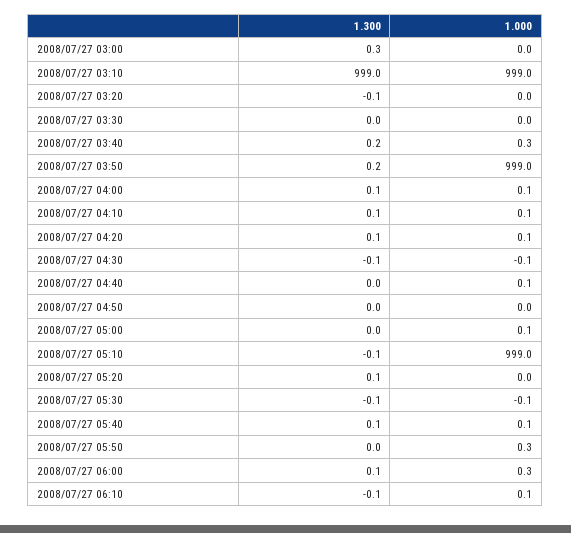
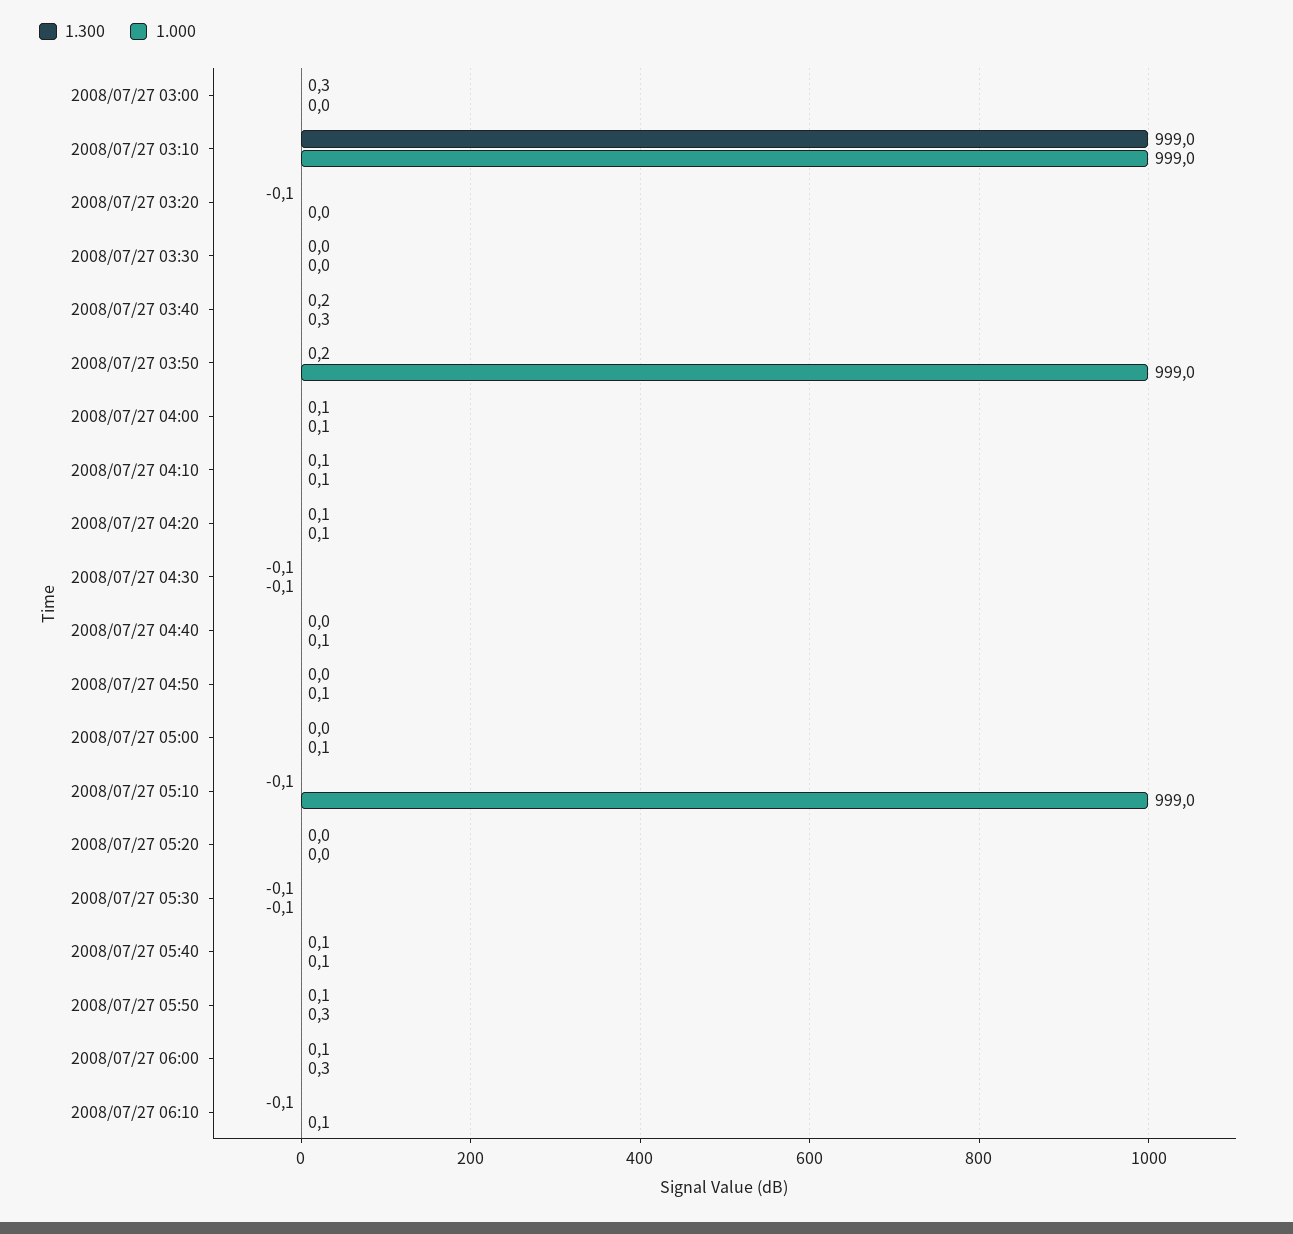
1.000, 2008/07/27 04:50: 0 -> 0.1
1.300, 2008/07/27 05:20: 0.1 -> 0
1.300, 2008/07/27 05:50: 0 -> 0.1

